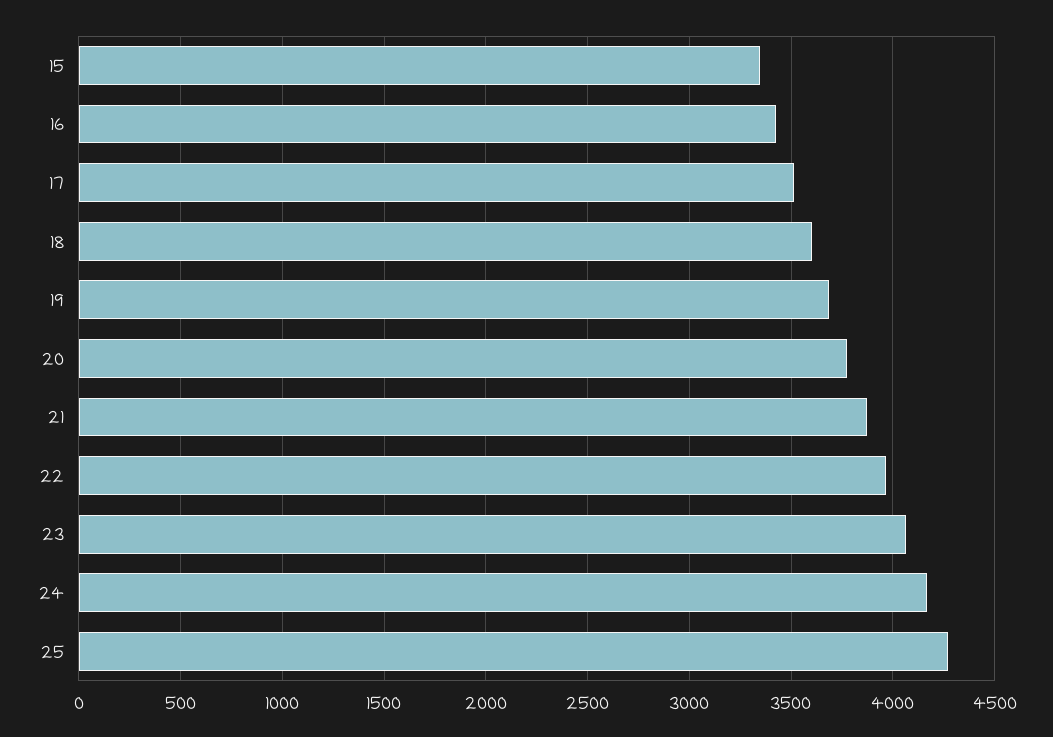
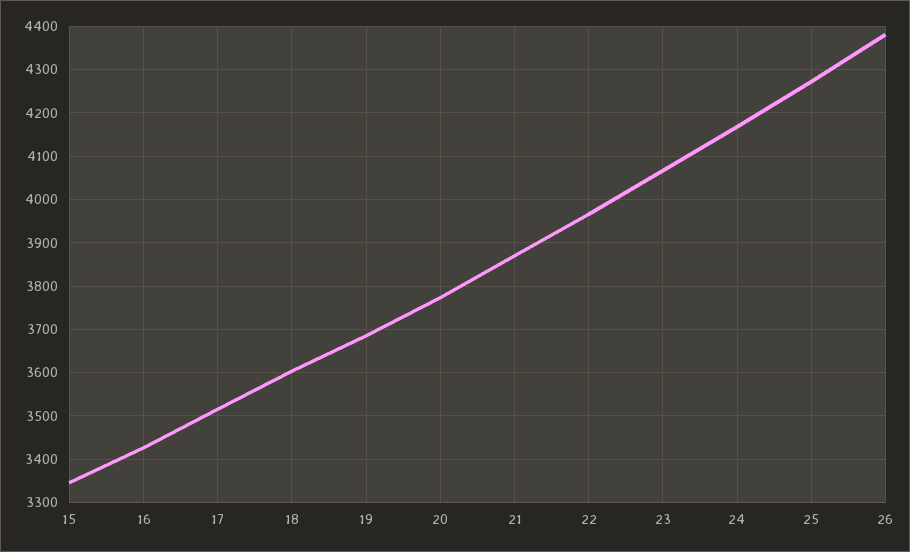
26: none -> 4380

